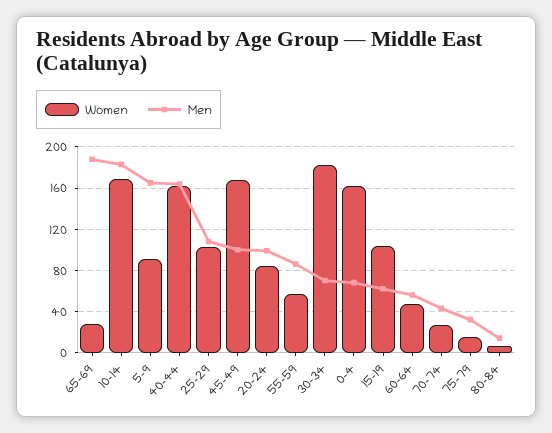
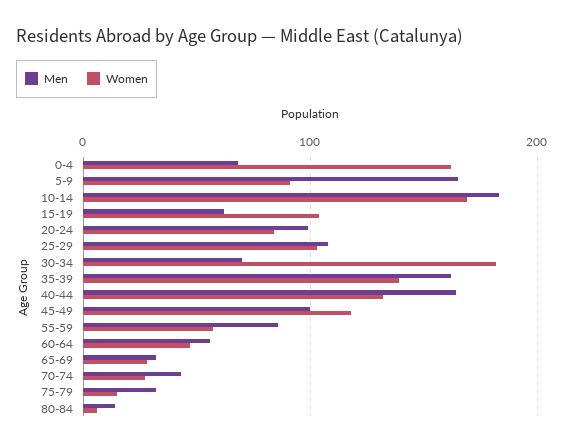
Men, 65-69: 190 -> 30
Women, 40-44: 160 -> 130
Women, 45-49: 170 -> 120
Men, 35-39: none -> 160
Women, 35-39: none -> 140

